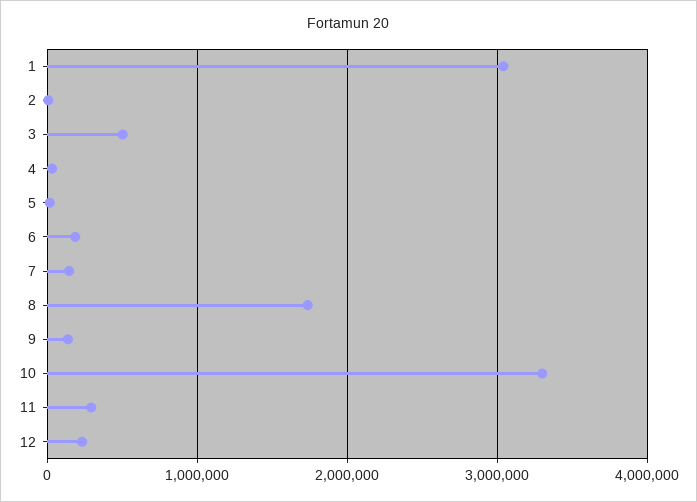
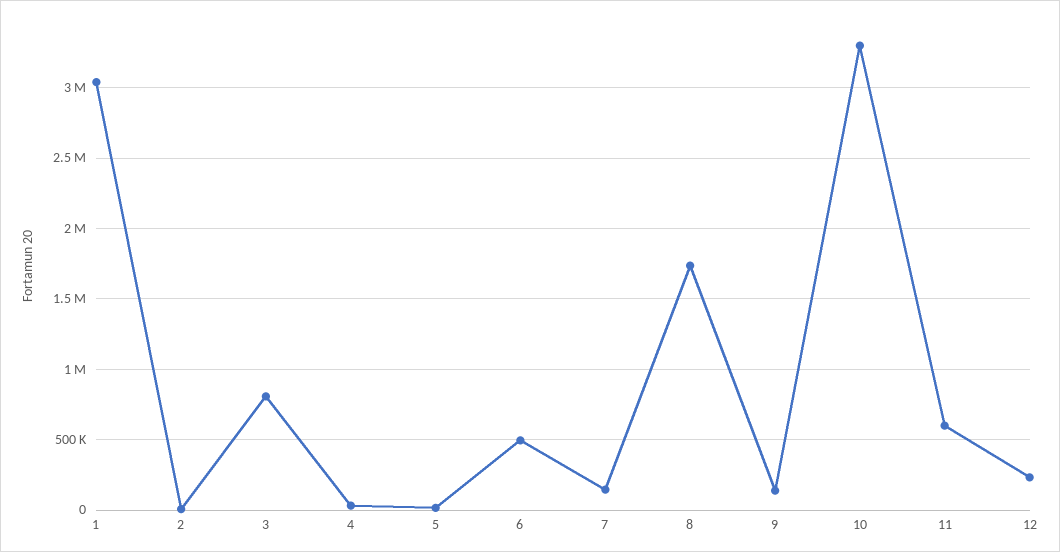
3: 500000 -> 800000
6: 200000 -> 500000
11: 300000 -> 600000

